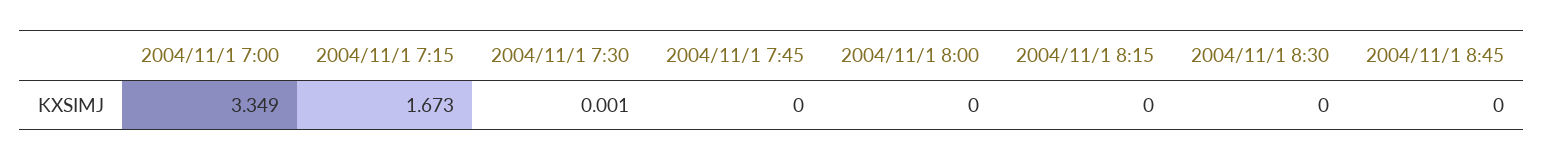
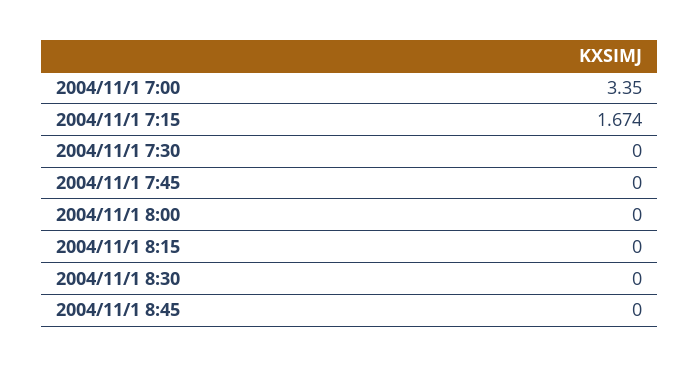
2004/11/1 7:00: 3.349 -> 3.35
2004/11/1 7:15: 1.673 -> 1.674
2004/11/1 7:30: 0.001 -> 0

